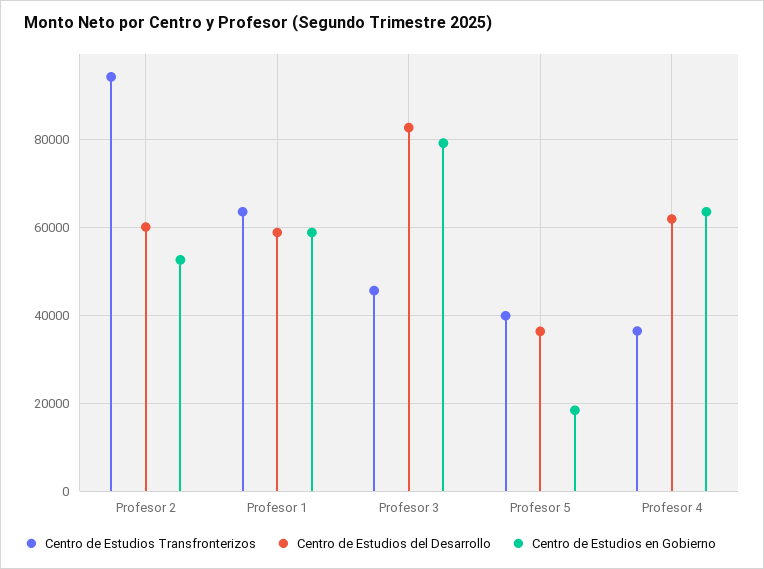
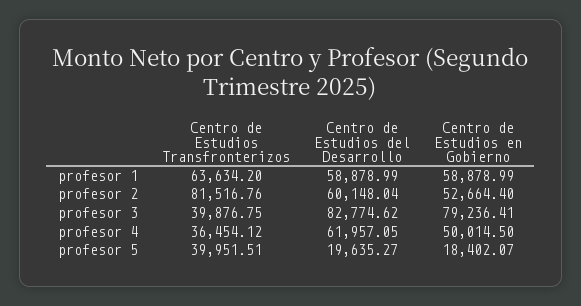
Centro de Estudios Transfronterizos, Profesor 2: 94000 -> 81516.76
Centro de Estudios Transfronterizos, Profesor 3: 46000 -> 39876.75
Centro de Estudios del Desarrollo, Profesor 5: 36000 -> 19635.27
Centro de Estudios en Gobierno, Profesor 4: 64000 -> 50014.5

